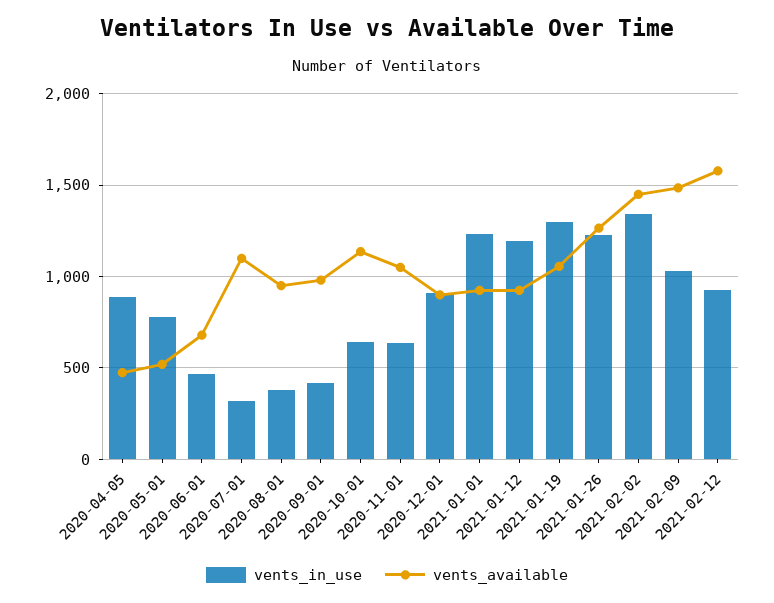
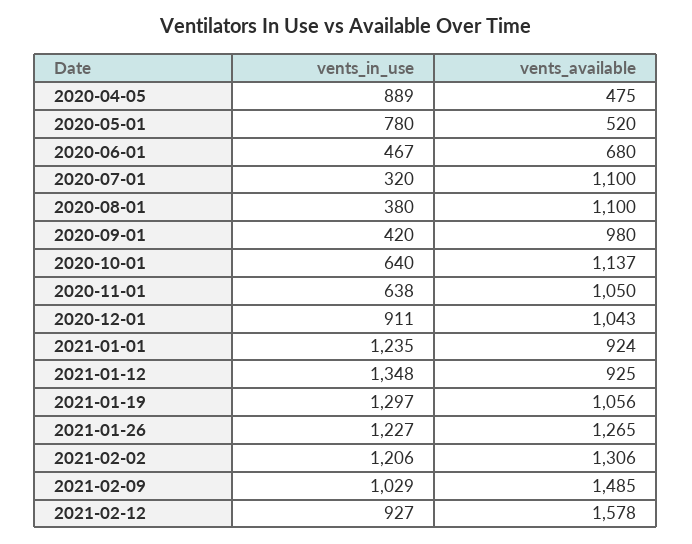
vents_available, 2020-08-01: 950 -> 1100
vents_available, 2020-12-01: 900 -> 1043
vents_in_use, 2021-01-12: 1200 -> 1348
vents_in_use, 2021-02-02: 1350 -> 1206
vents_available, 2021-02-02: 1450 -> 1306

